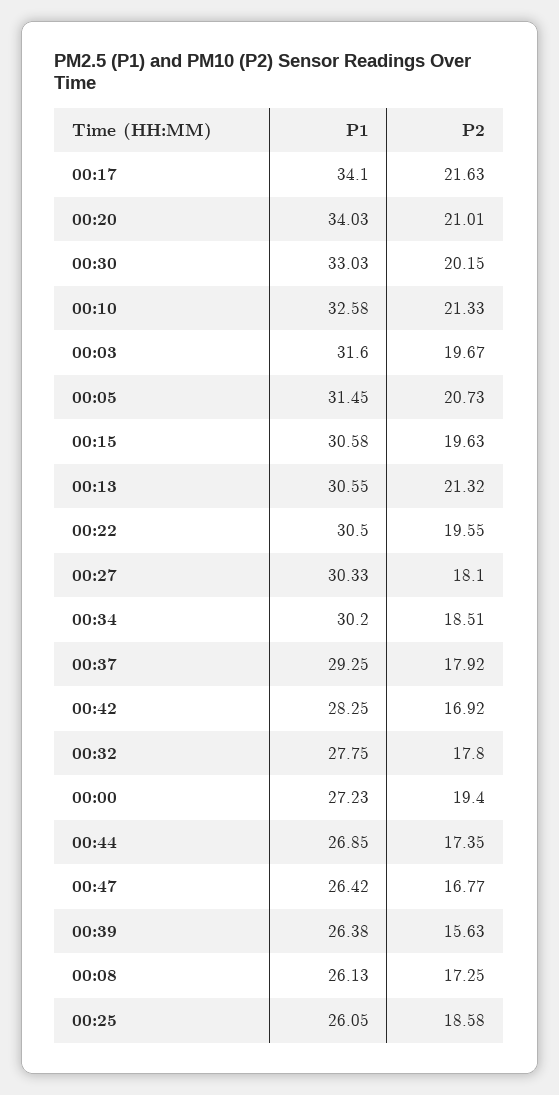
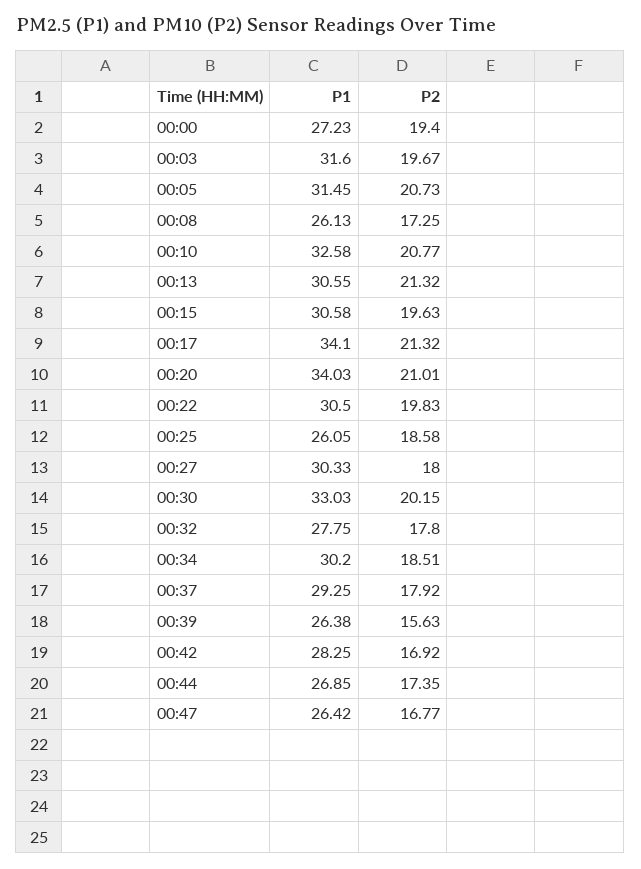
P2, 00:17: 21.63 -> 21.32
P2, 00:10: 21.33 -> 20.77
P2, 00:22: 19.55 -> 19.83
P2, 00:27: 18.1 -> 18

